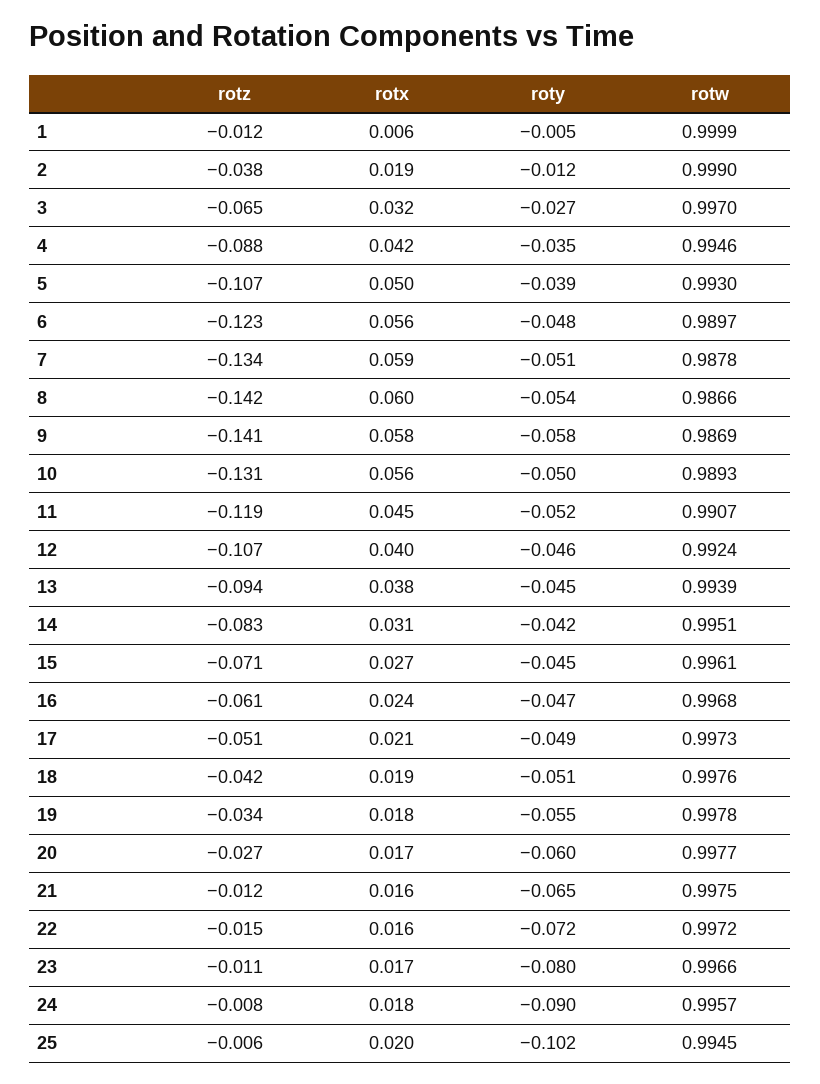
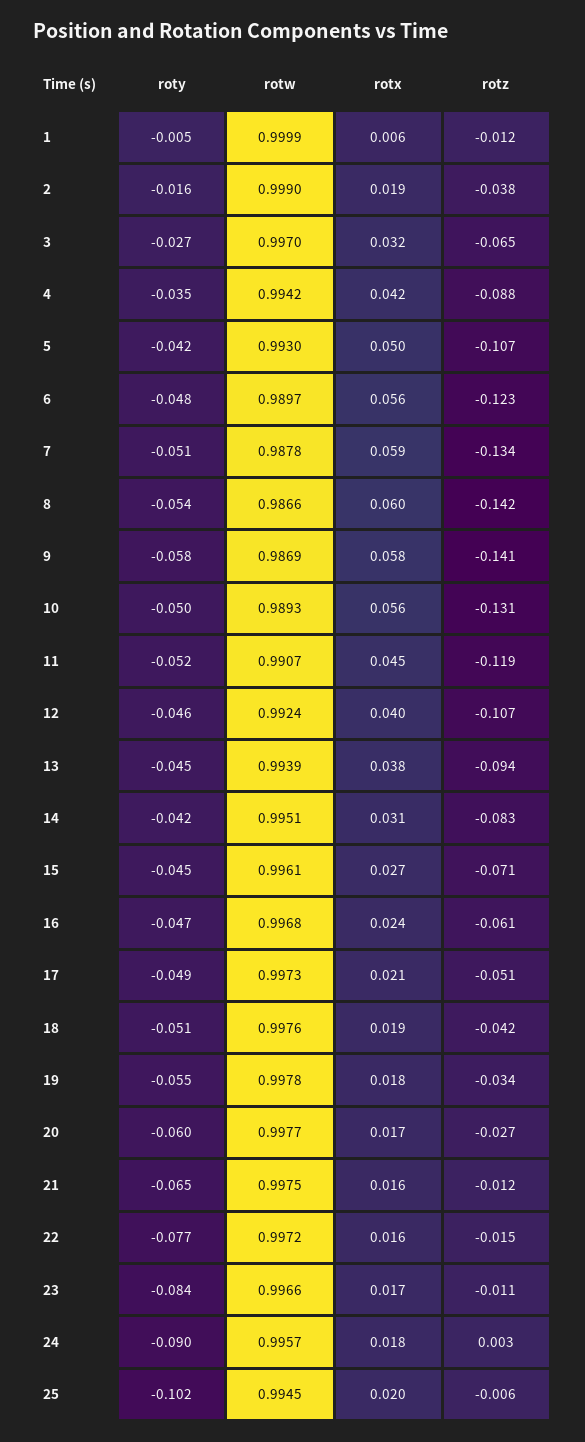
roty, 2: -0.012 -> -0.016
rotw, 4: 0.9946 -> 0.9942
roty, 5: -0.039 -> -0.042
roty, 22: -0.072 -> -0.077
roty, 23: -0.08 -> -0.084
rotz, 24: -0.008 -> 0.003

